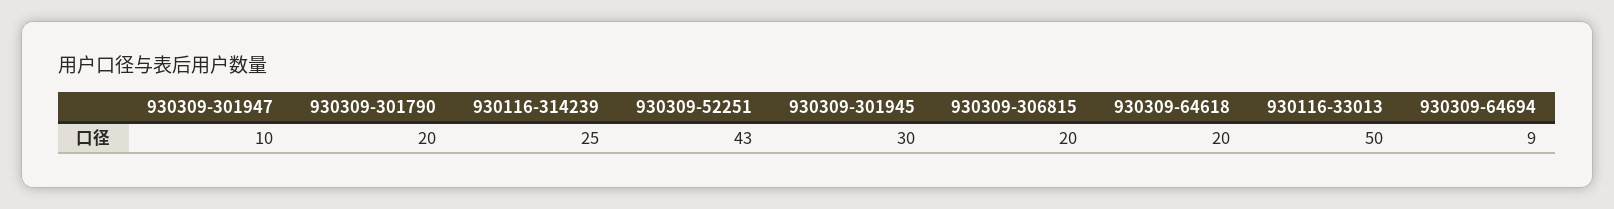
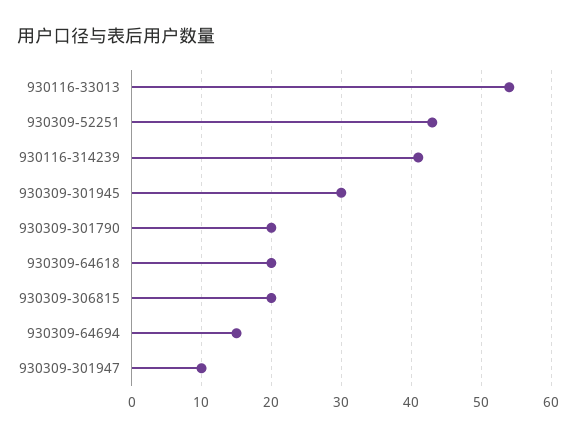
930116-314239: 25 -> 41
930116-33013: 50 -> 54
930309-64694: 9 -> 15

